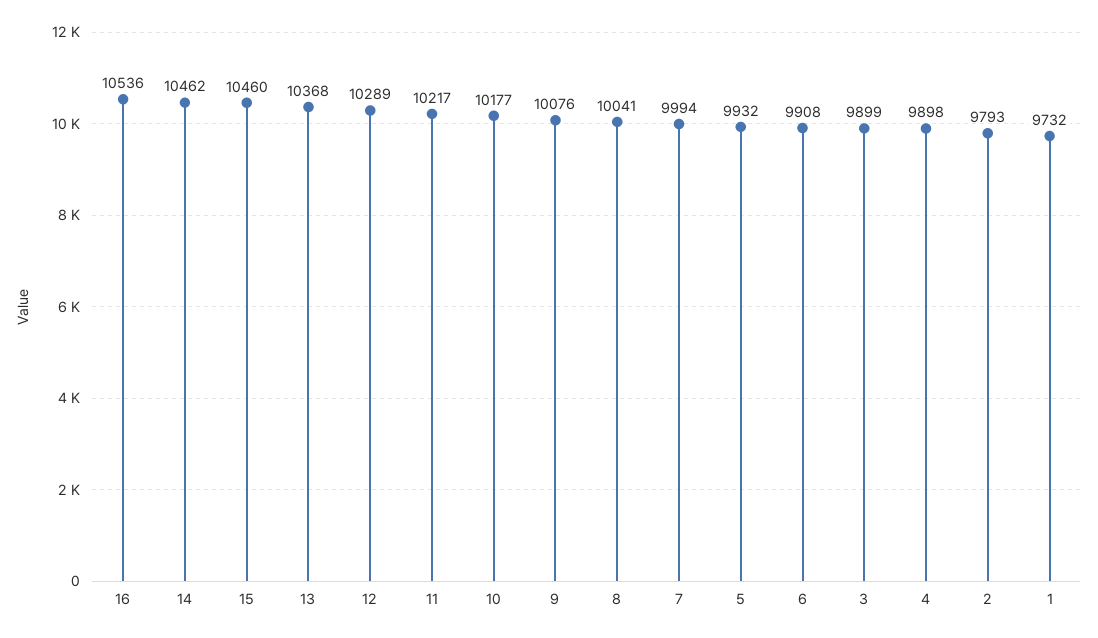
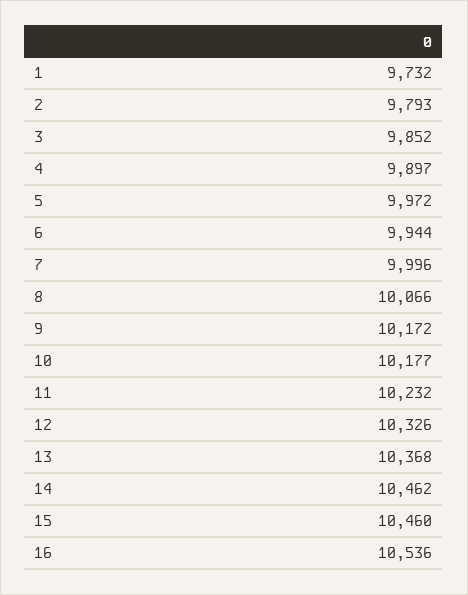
12: 10289 -> 10326
11: 10217 -> 10232
9: 10076 -> 10172
8: 10041 -> 10066
7: 9994 -> 9996
5: 9932 -> 9972
6: 9908 -> 9944
3: 9899 -> 9852
4: 9898 -> 9897

